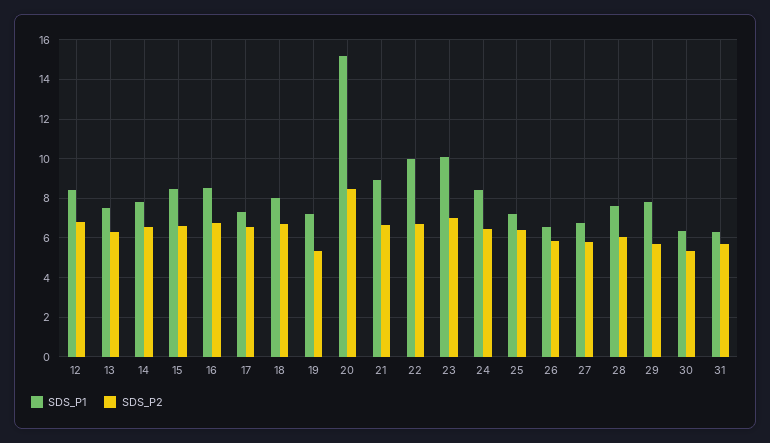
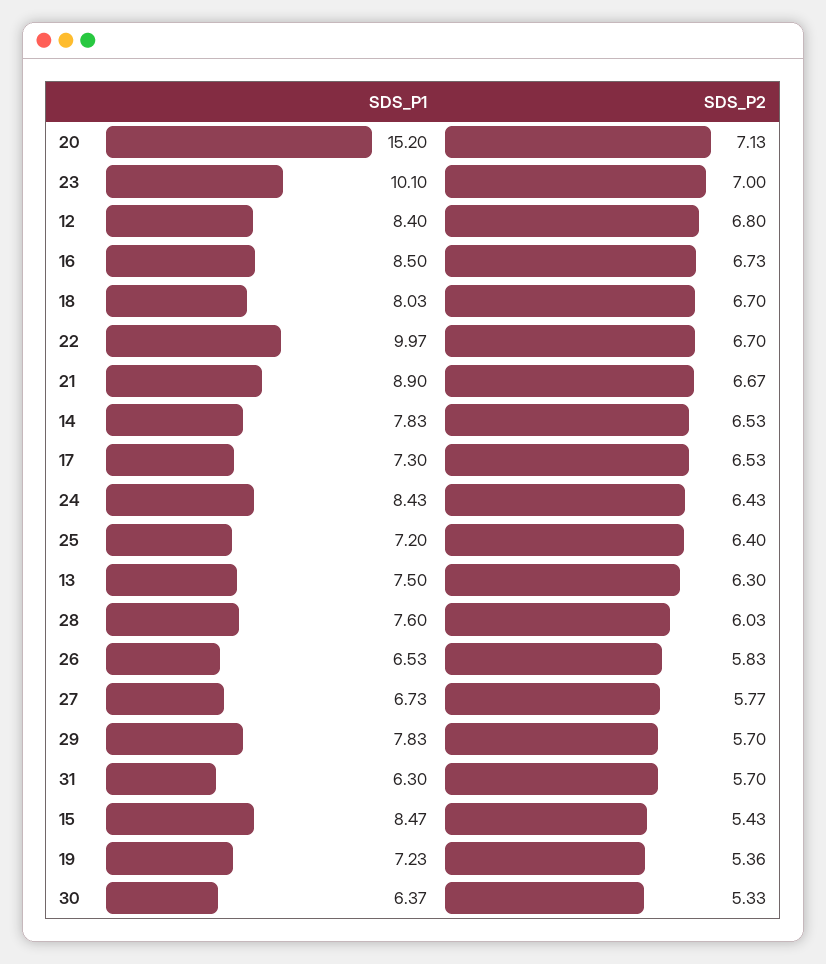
SDS_P2, 15: 6.5 -> 5.43
SDS_P2, 20: 8.5 -> 7.13

